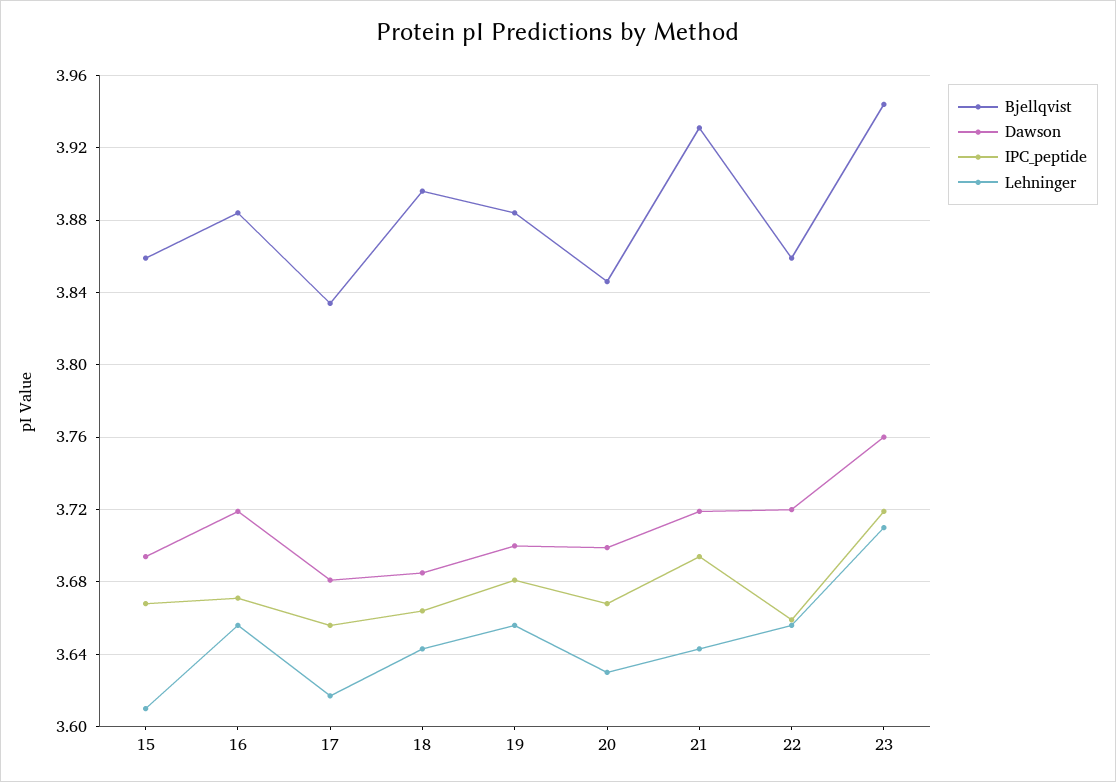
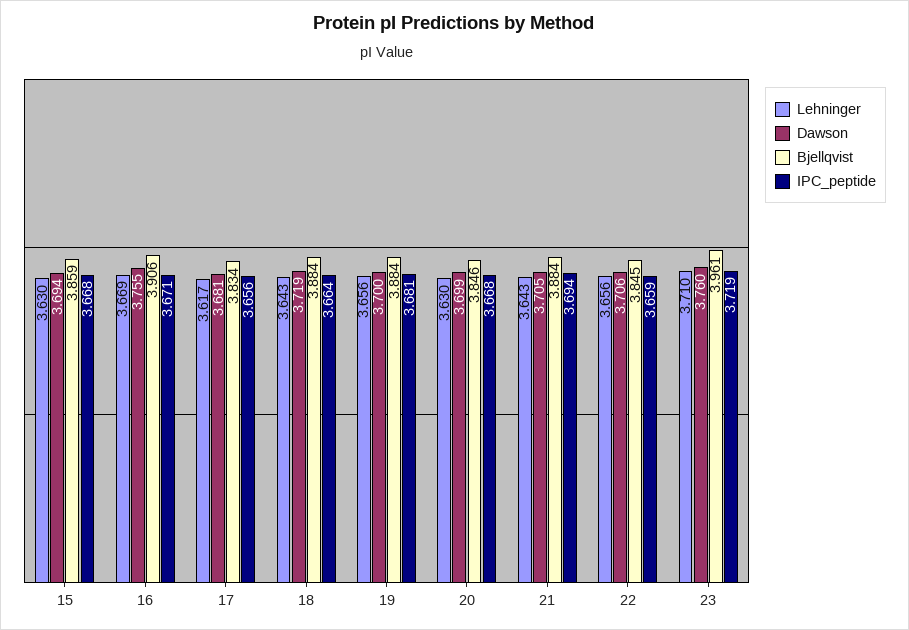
Lehninger, 15: 3.61 -> 3.63
Bjellqvist, 16: 3.885 -> 3.906
Dawson, 16: 3.72 -> 3.755
Lehninger, 16: 3.655 -> 3.669
Bjellqvist, 18: 3.895 -> 3.884
Dawson, 18: 3.685 -> 3.719
Bjellqvist, 21: 3.93 -> 3.884
Dawson, 21: 3.72 -> 3.705
Bjellqvist, 22: 3.86 -> 3.845
Dawson, 22: 3.72 -> 3.706
Bjellqvist, 23: 3.945 -> 3.961

